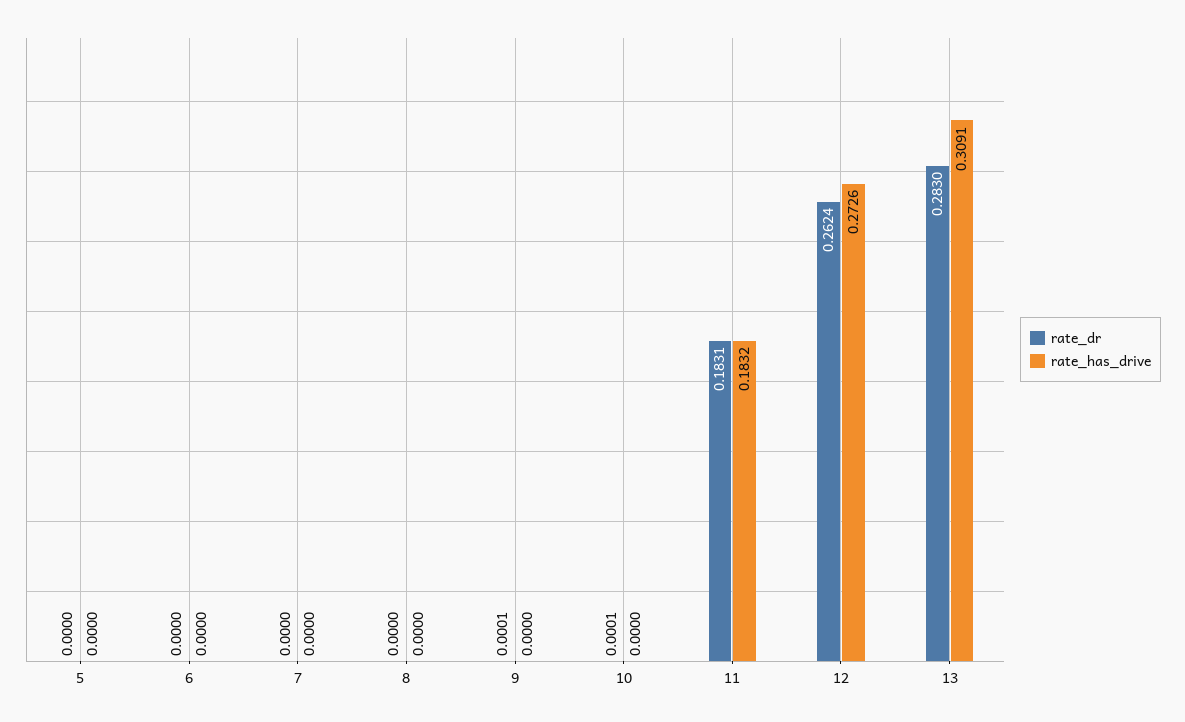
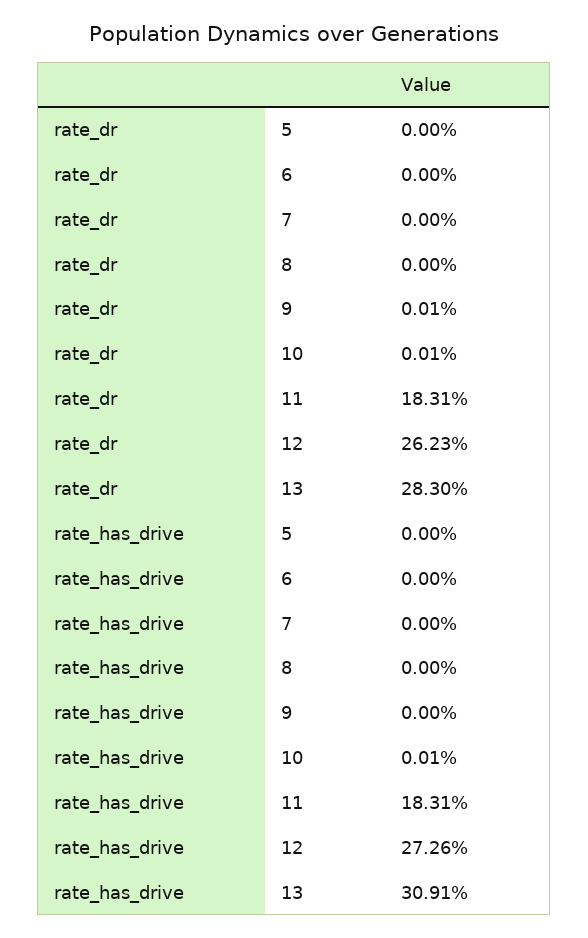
rate_has_drive, 10: 0 -> 0.0001
rate_has_drive, 11: 0.1832 -> 0.1831
rate_dr, 12: 0.2624 -> 0.2623

